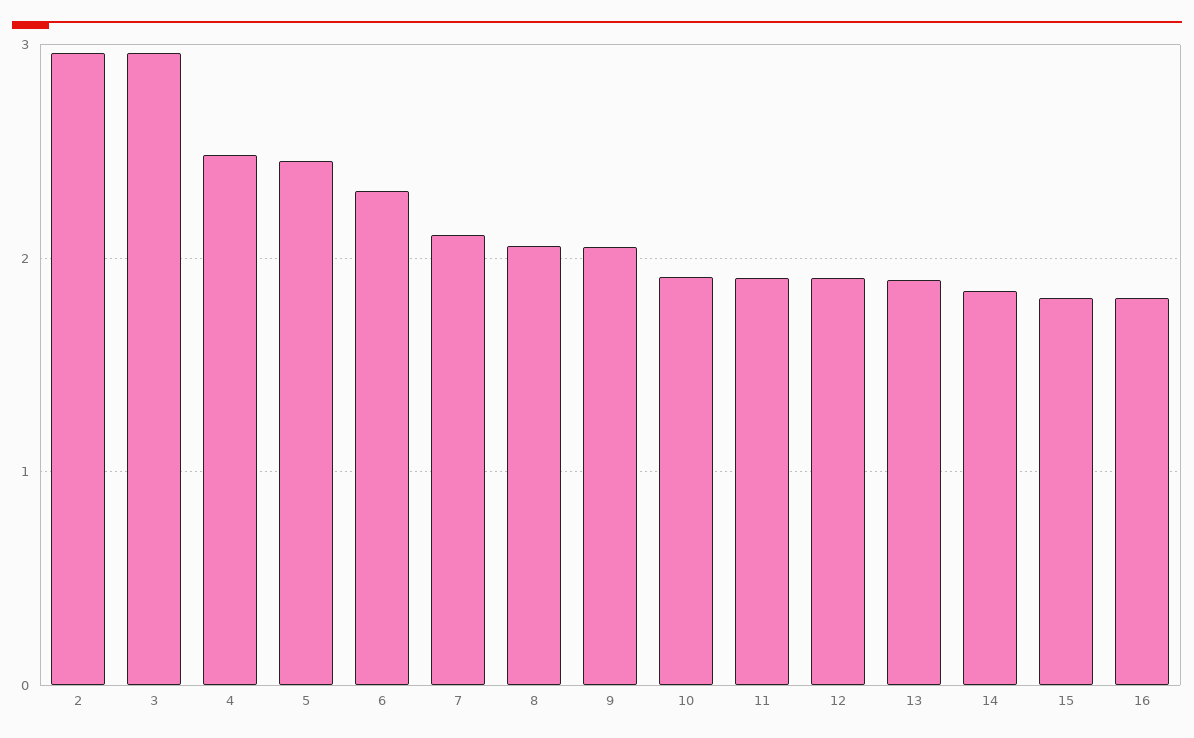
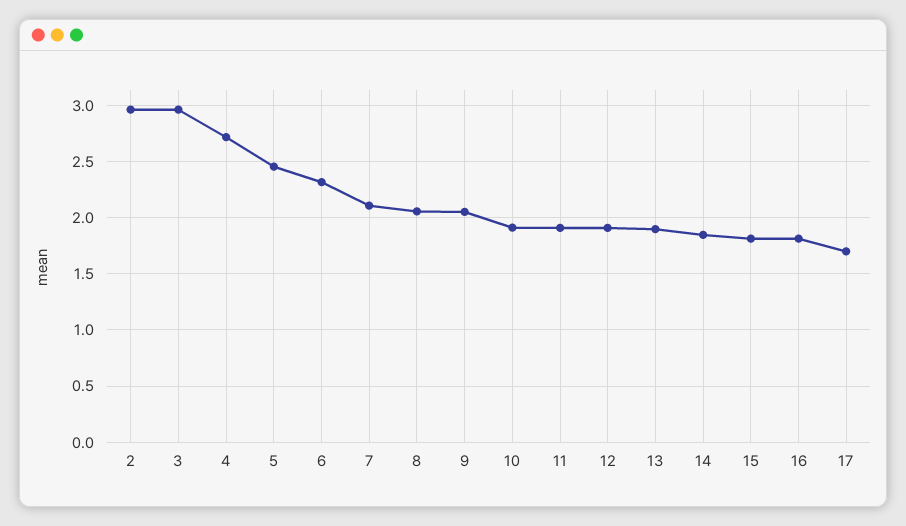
4: 2.5 -> 2.7
17: none -> 1.7

